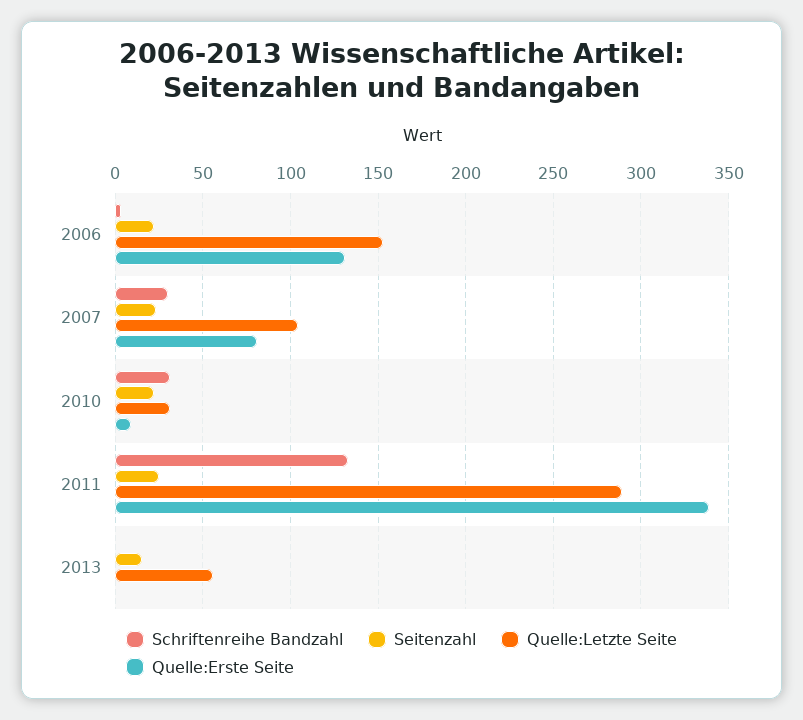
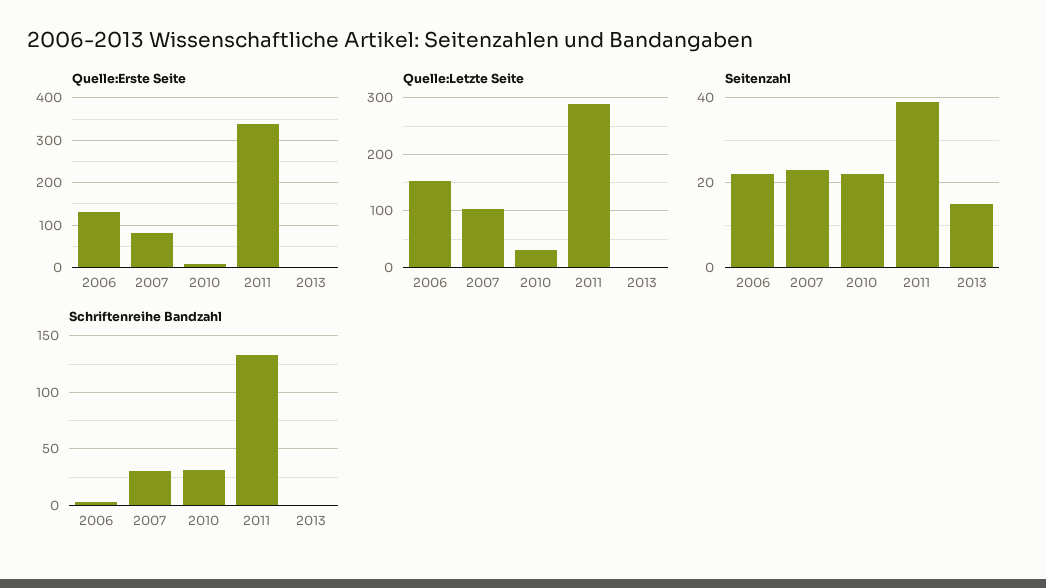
Seitenzahl, 2011: 25 -> 40
Quelle:Letzte Seite, 2013: 55 -> 0

